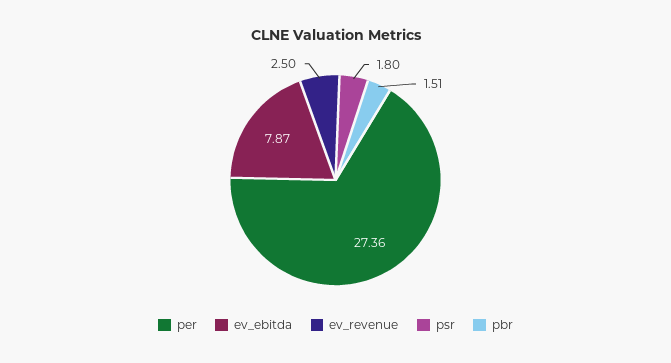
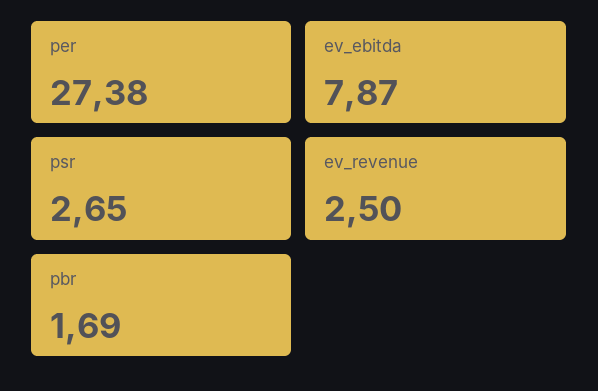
per: 27.36 -> 27.38
psr: 1.8 -> 2.65
pbr: 1.51 -> 1.69

